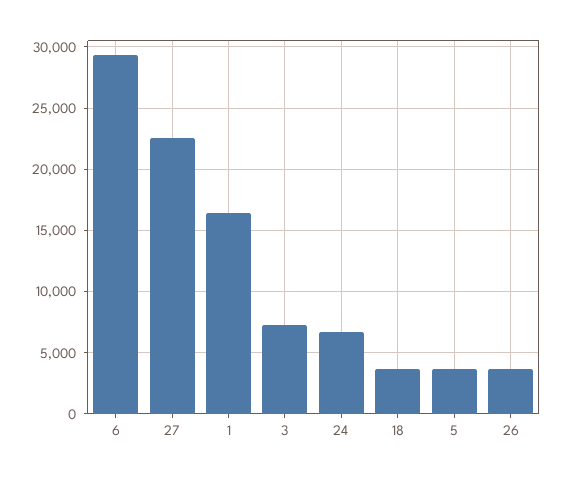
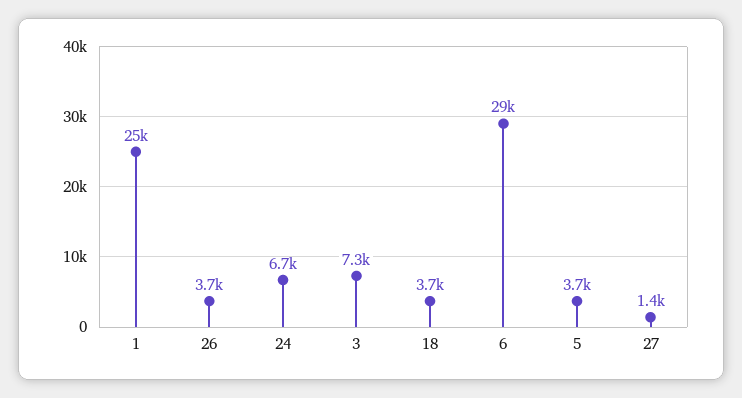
27: 22500 -> 1400
1: 16500 -> 25000

